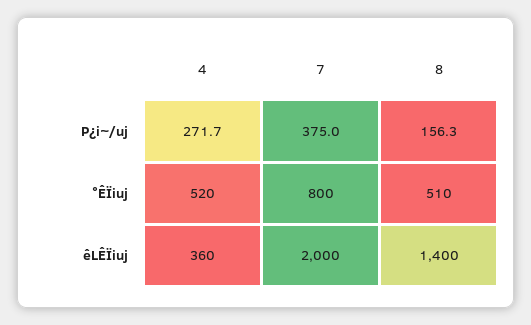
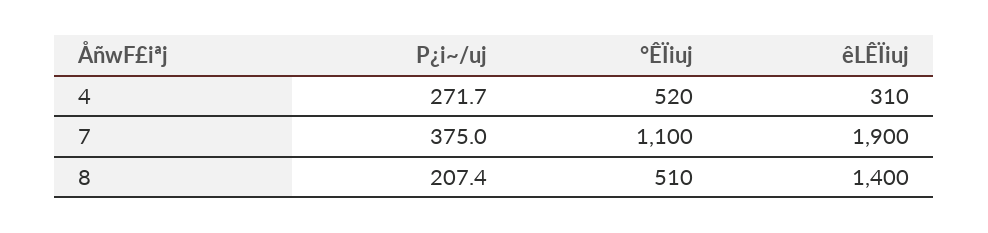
8, P¿i~/uj: 156.3 -> 207.4
7, °ÊÏiuj: 800 -> 1100
4, êLÊÏiuj: 360 -> 310
7, êLÊÏiuj: 2000 -> 1900

